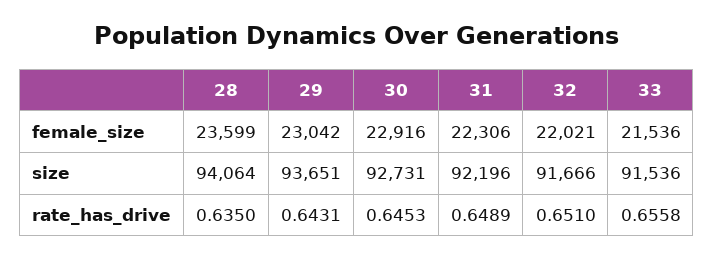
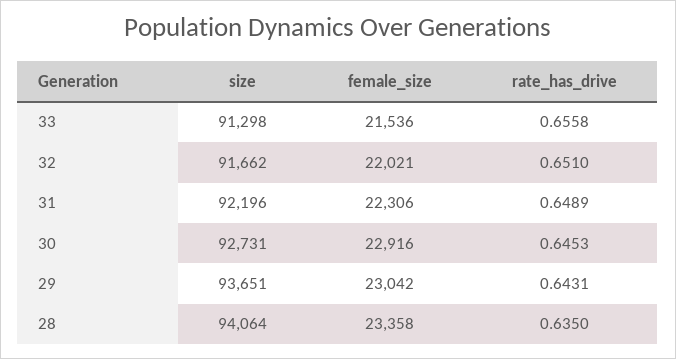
28, female_size: 23599 -> 23358
32, size: 91666 -> 91662
33, size: 91536 -> 91298

